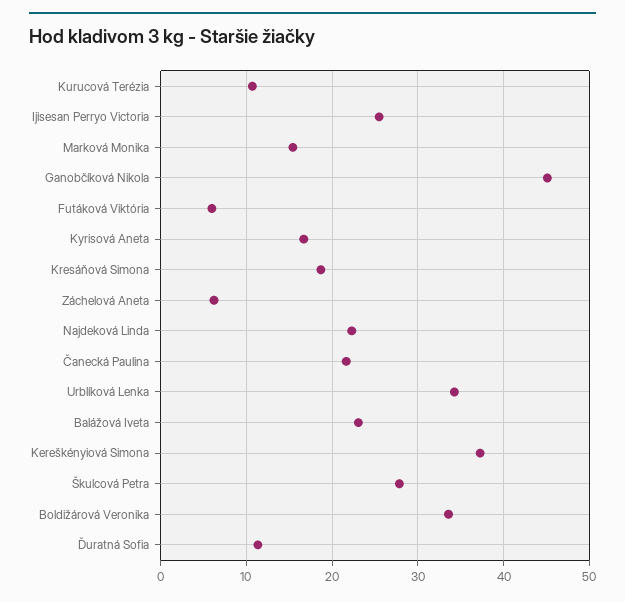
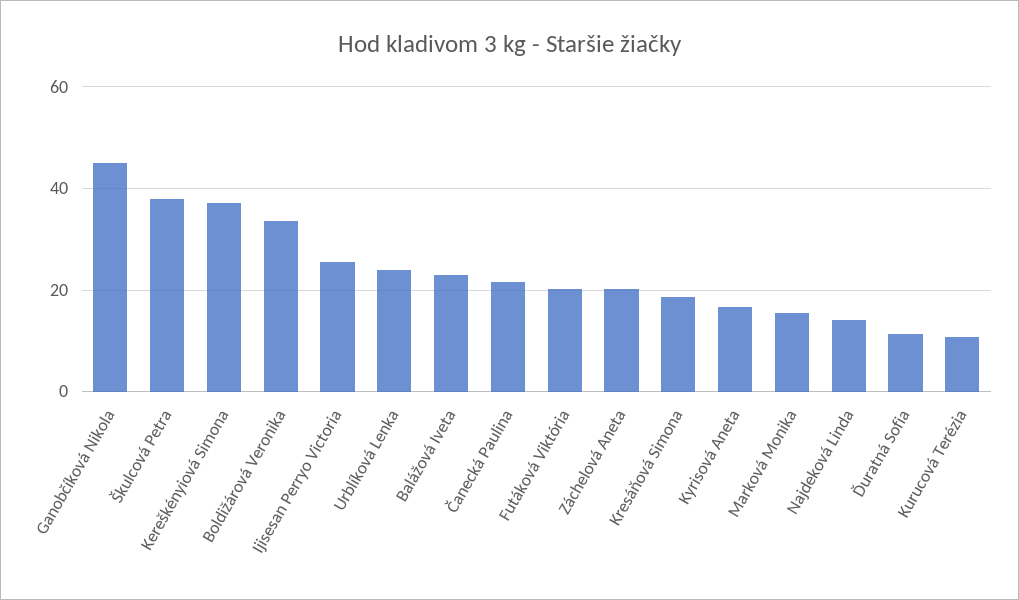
Futáková Viktória: 6 -> 20
Záchelová Aneta: 6 -> 20
Najdeková Linda: 22 -> 14
Urblíková Lenka: 34 -> 24
Škulcová Petra: 28 -> 38

